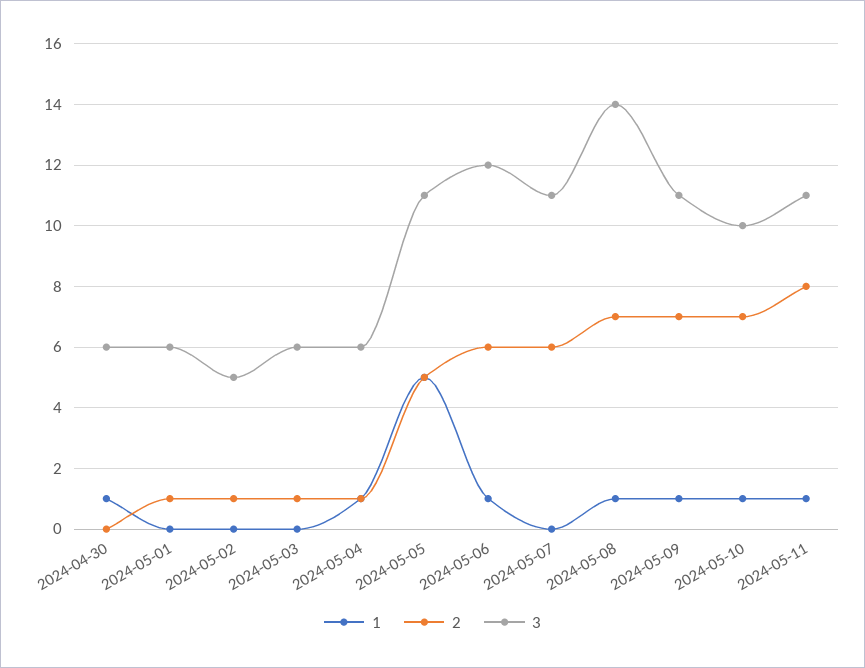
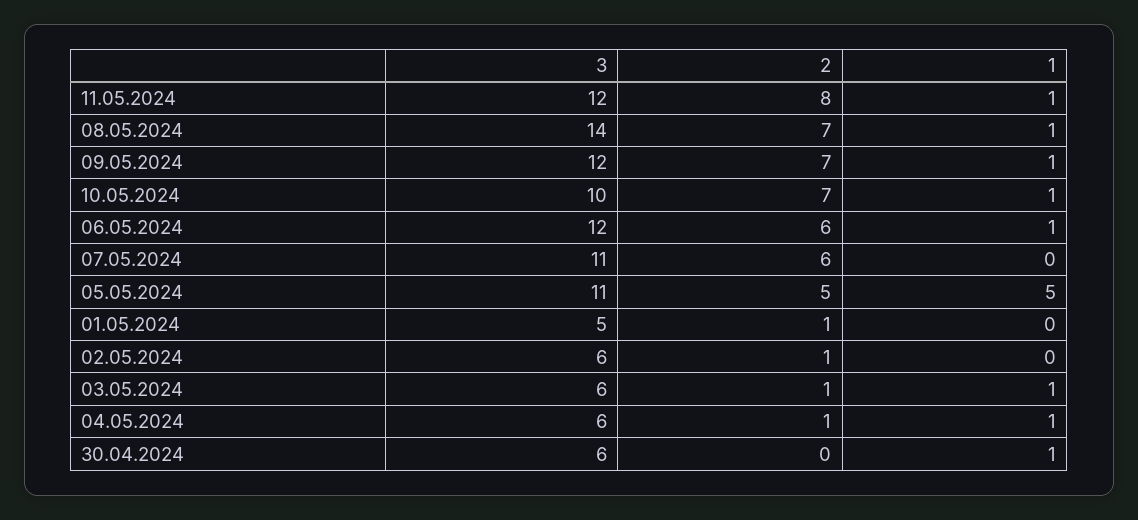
3, 2024-05-01: 6 -> 5
3, 2024-05-02: 5 -> 6
1, 2024-05-03: 0 -> 1
3, 2024-05-09: 11 -> 12
3, 2024-05-11: 11 -> 12

